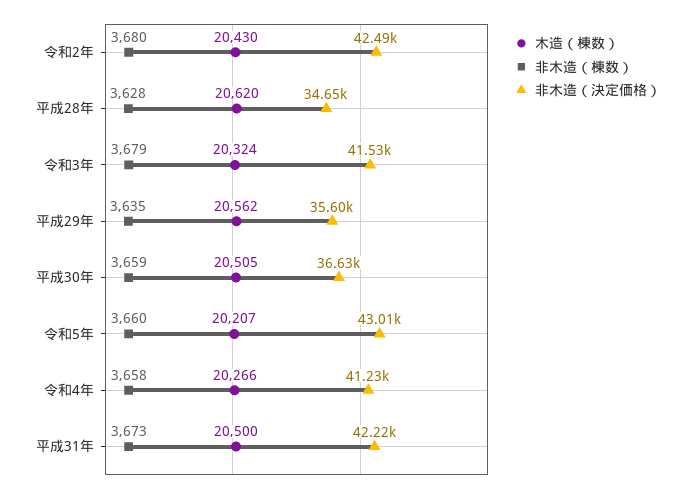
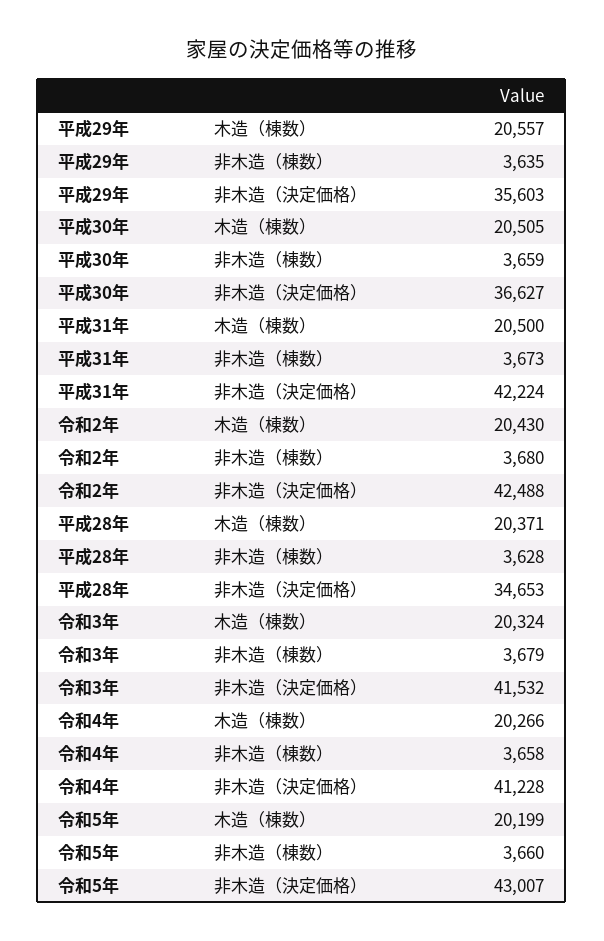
木造（棟数）, 平成28年: 20620 -> 20371
木造（棟数）, 平成29年: 20562 -> 20557
木造（棟数）, 令和5年: 20207 -> 20199

